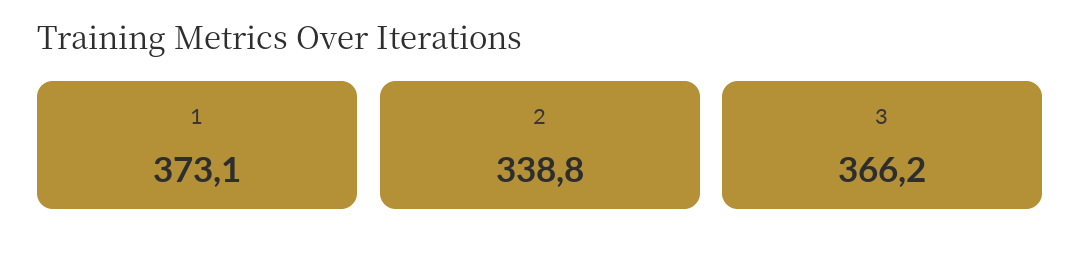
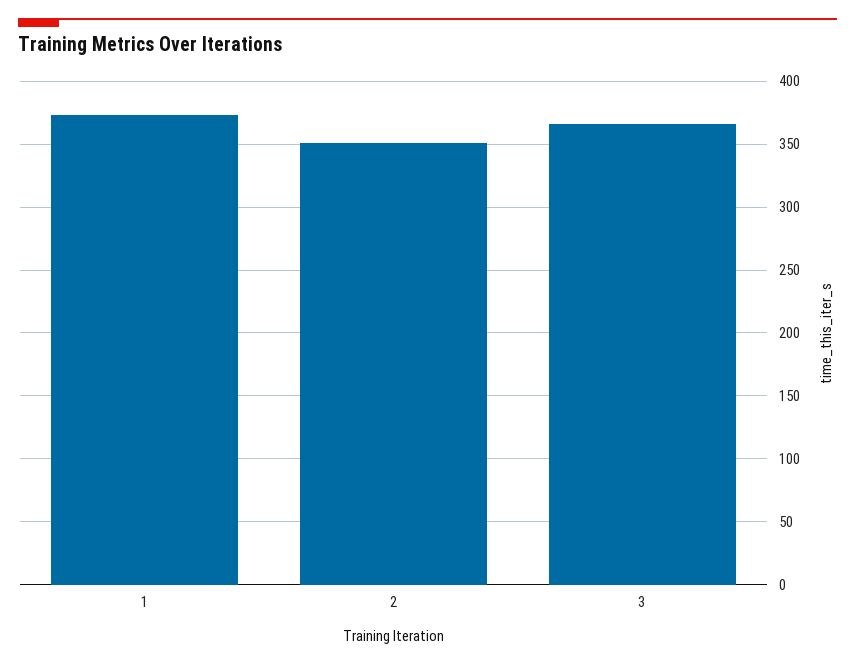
2: 338.8 -> 350

